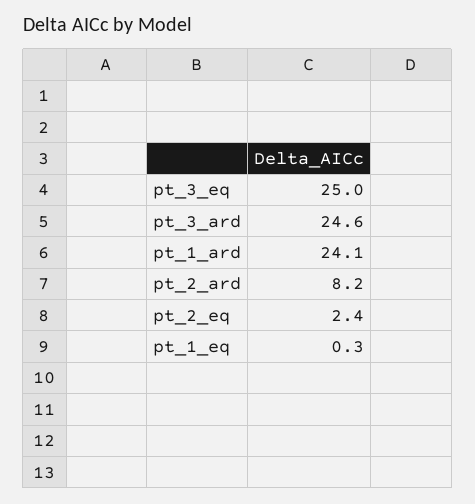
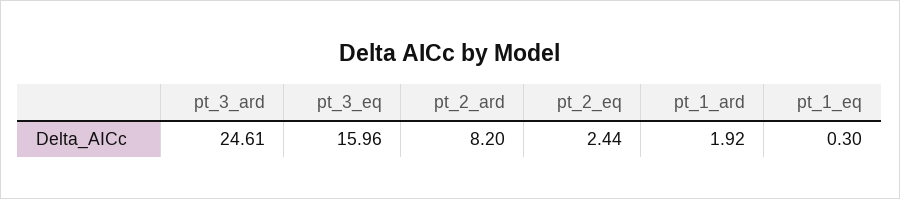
pt_3_eq: 25 -> 15.96
pt_1_ard: 24.1 -> 1.92

